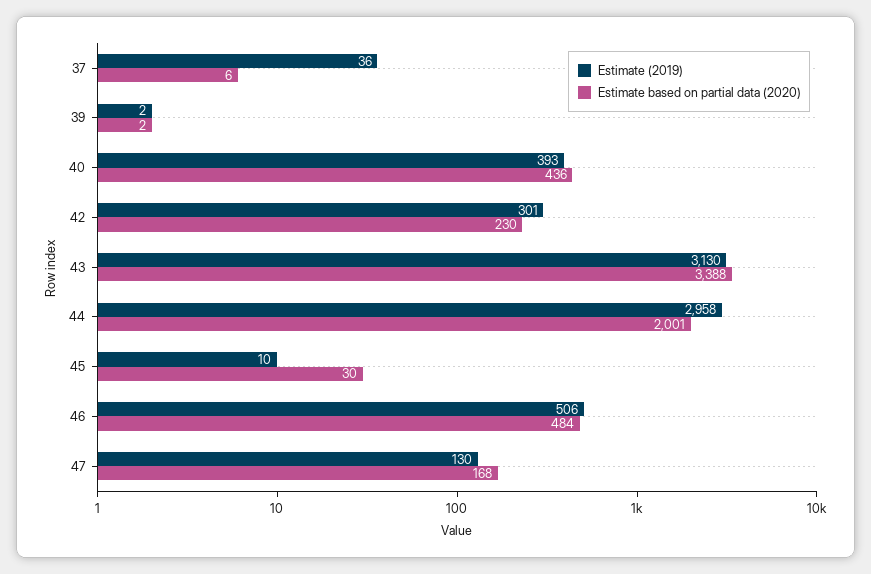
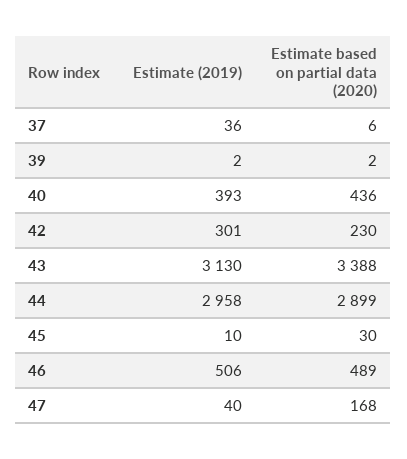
Estimate based on partial data (2020), 44: 2001 -> 2899
Estimate based on partial data (2020), 46: 484 -> 489
Estimate (2019), 47: 130 -> 40

